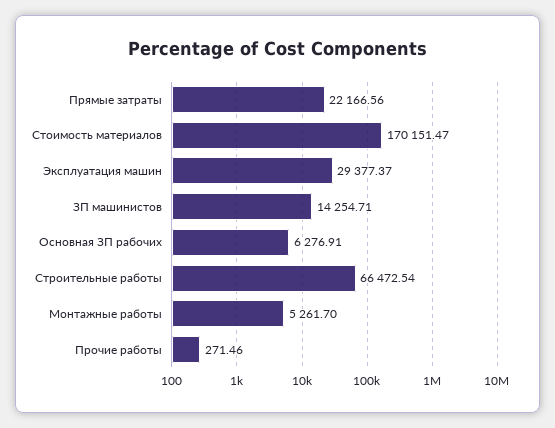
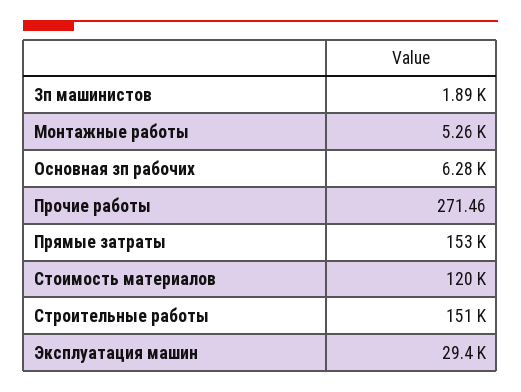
Прямые затраты: 22166.56 -> 153000
Стоимость материалов: 170151.47 -> 120000
ЗП машинистов: 14254.71 -> 1890
Строительные работы: 66472.54 -> 151000

